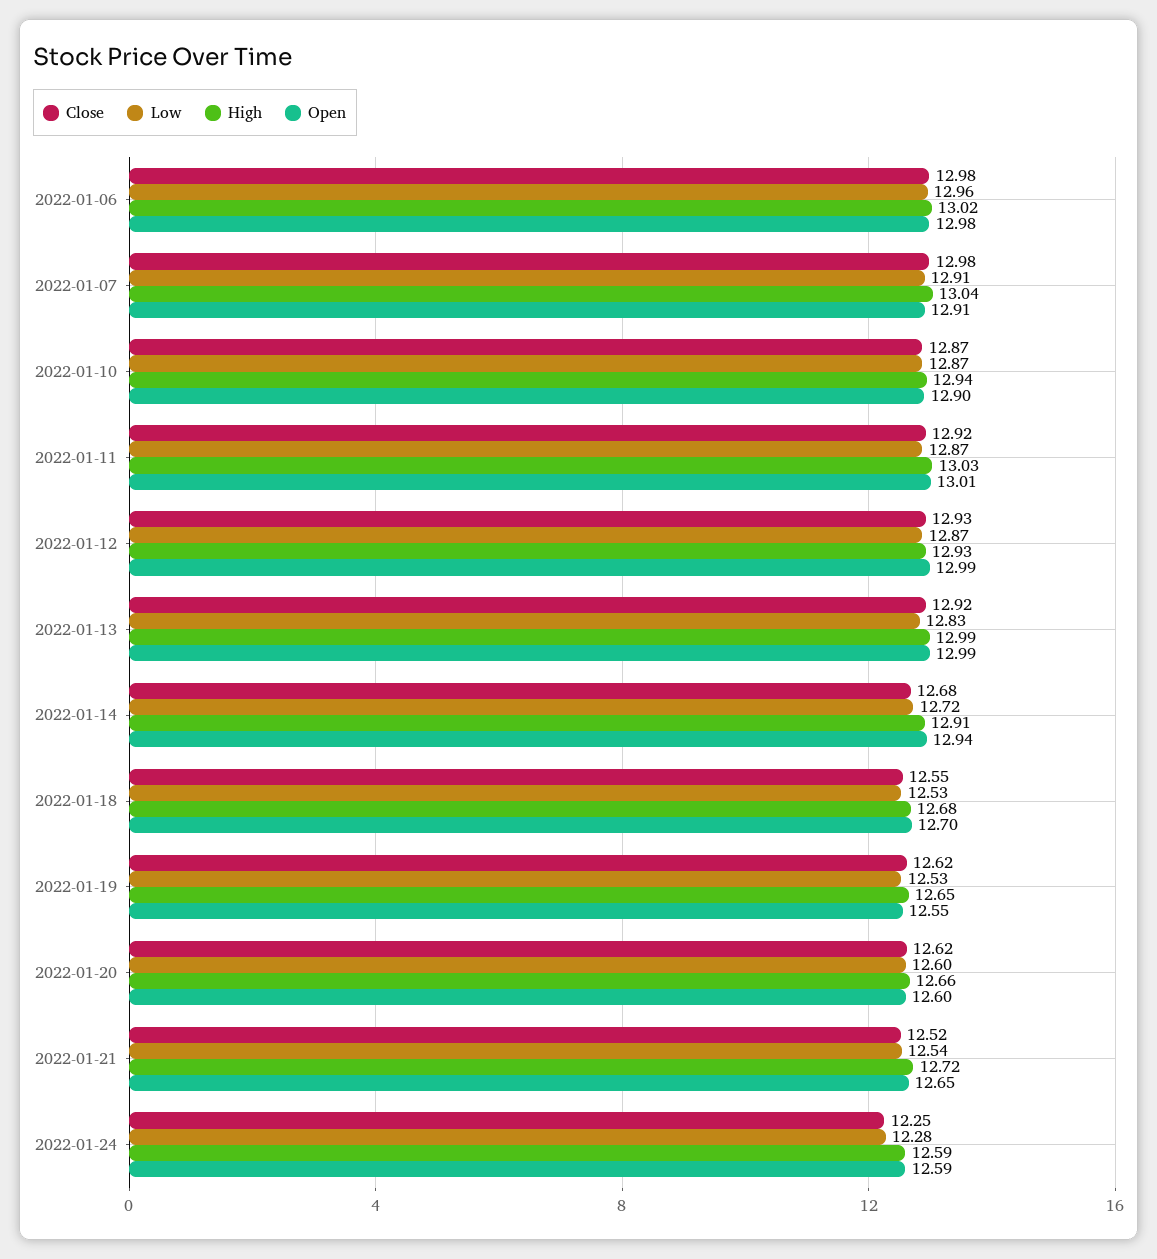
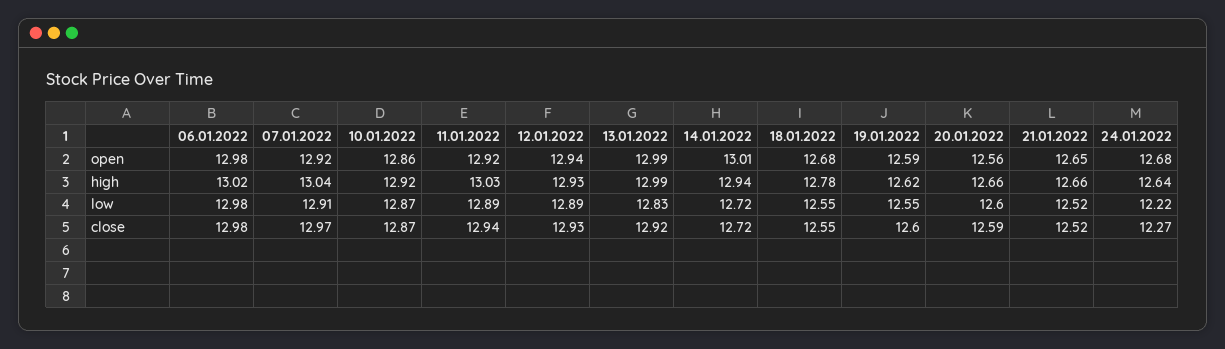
Low, 2022-01-06: 12.96 -> 12.98
Close, 2022-01-07: 12.98 -> 12.97
Open, 2022-01-07: 12.91 -> 12.92
High, 2022-01-10: 12.94 -> 12.92
Open, 2022-01-10: 12.9 -> 12.86
Close, 2022-01-11: 12.92 -> 12.94
Low, 2022-01-11: 12.87 -> 12.89
Open, 2022-01-11: 13.01 -> 12.92
Low, 2022-01-12: 12.87 -> 12.89
Open, 2022-01-12: 12.99 -> 12.94
Close, 2022-01-14: 12.68 -> 12.72
High, 2022-01-14: 12.91 -> 12.94
Open, 2022-01-14: 12.94 -> 13.01
Low, 2022-01-18: 12.53 -> 12.55
High, 2022-01-18: 12.68 -> 12.78
Open, 2022-01-18: 12.7 -> 12.68
Close, 2022-01-19: 12.62 -> 12.6
Low, 2022-01-19: 12.53 -> 12.55
High, 2022-01-19: 12.65 -> 12.62
Open, 2022-01-19: 12.55 -> 12.59
Close, 2022-01-20: 12.62 -> 12.59
Open, 2022-01-20: 12.6 -> 12.56
Low, 2022-01-21: 12.54 -> 12.52
High, 2022-01-21: 12.72 -> 12.66
Close, 2022-01-24: 12.25 -> 12.27
Low, 2022-01-24: 12.28 -> 12.22
High, 2022-01-24: 12.59 -> 12.64
Open, 2022-01-24: 12.59 -> 12.68

